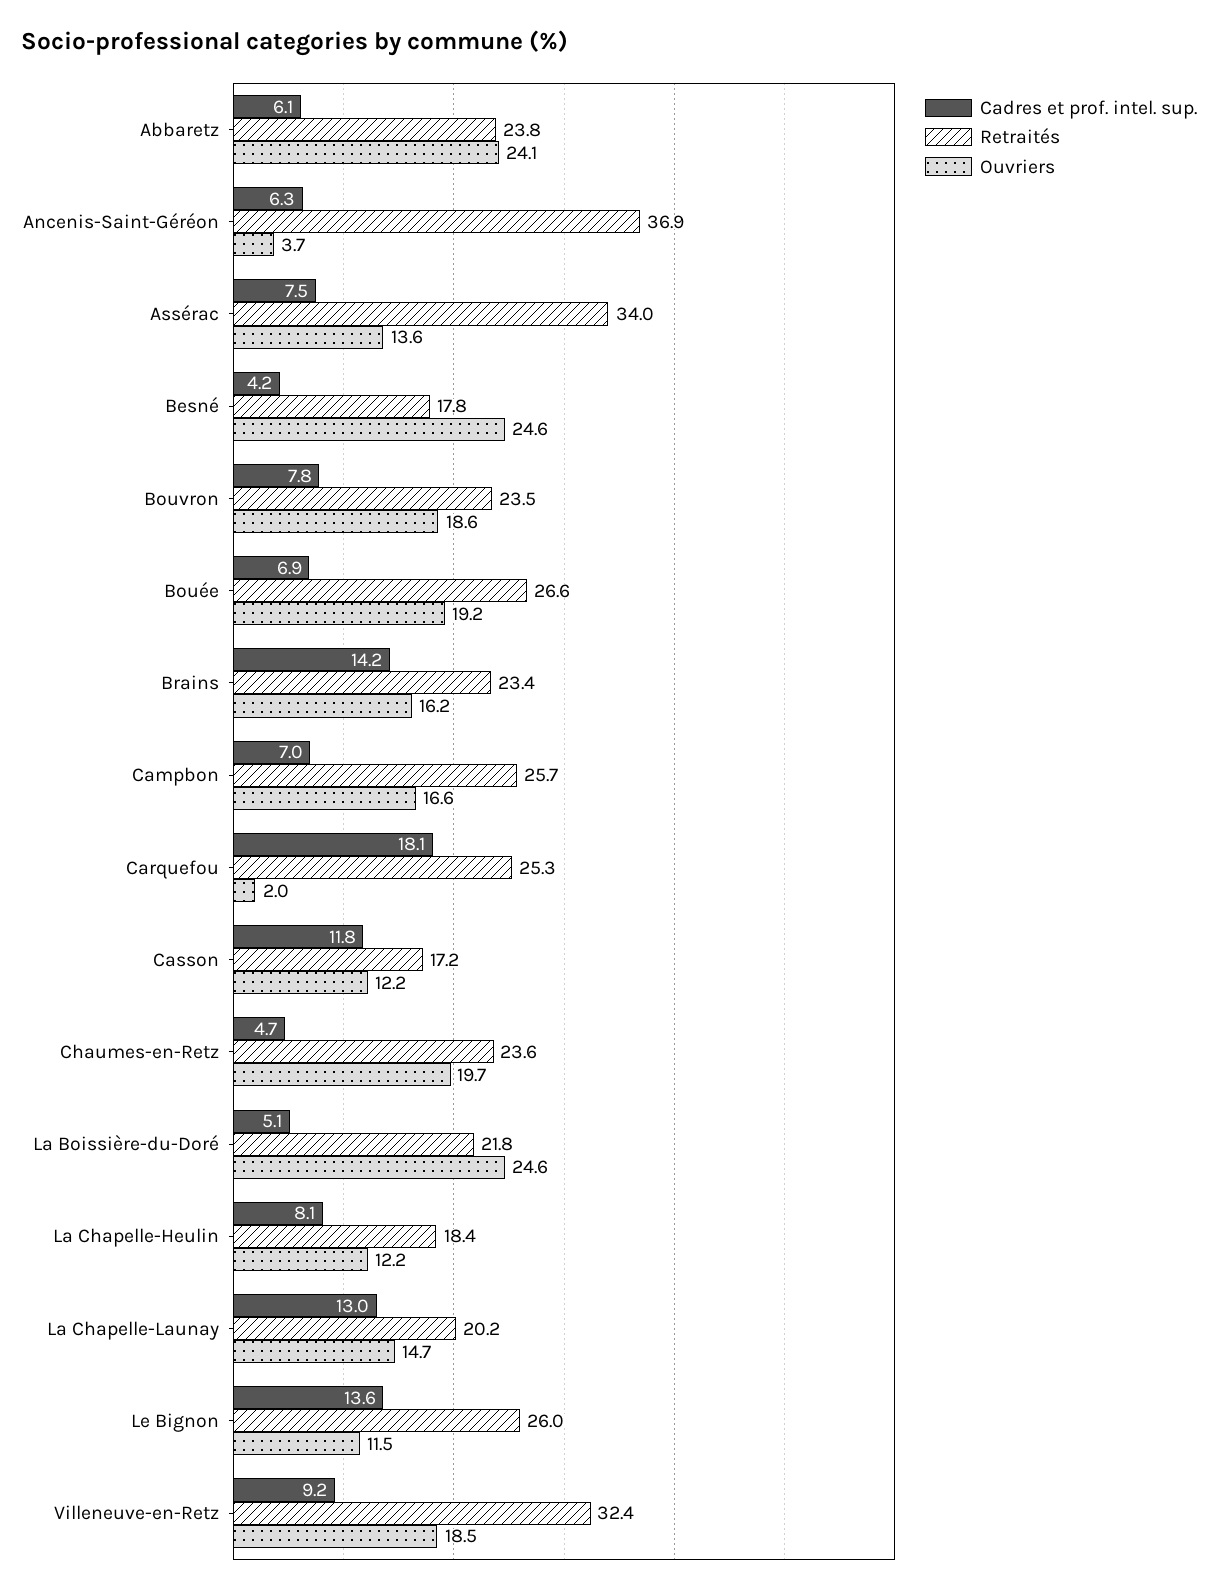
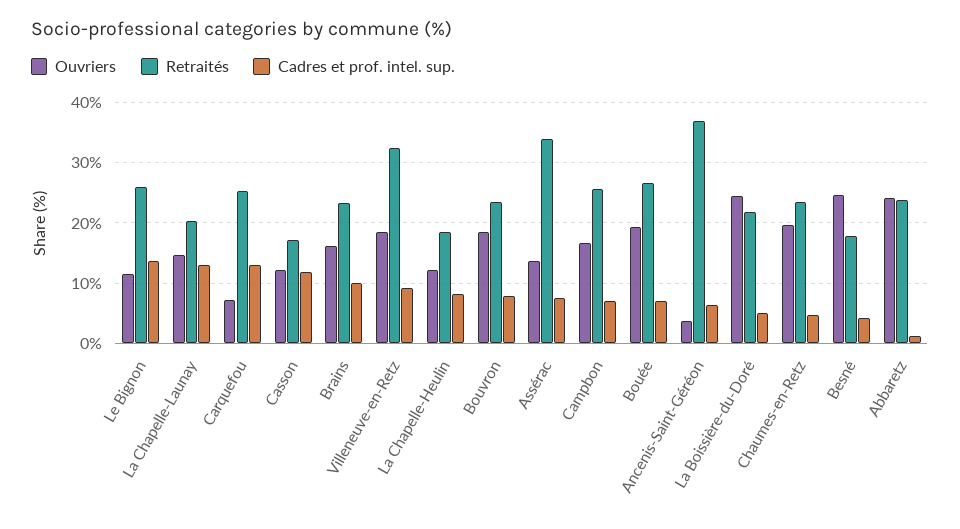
Cadres et prof. intel. sup., Abbaretz: 6.1 -> 1
Cadres et prof. intel. sup., Brains: 14.2 -> 10
Cadres et prof. intel. sup., Carquefou: 18.1 -> 13
Ouvriers, Carquefou: 2 -> 7

